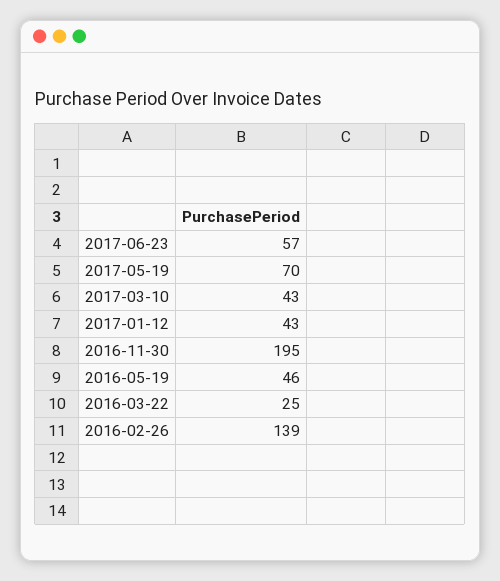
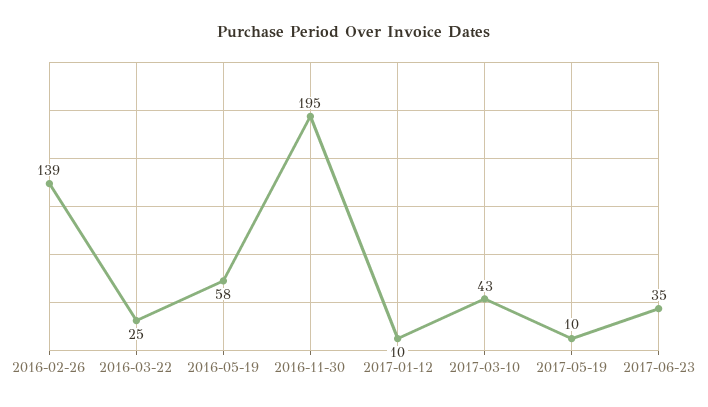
2017-06-23: 57 -> 35
2017-05-19: 70 -> 10
2017-01-12: 43 -> 10
2016-05-19: 46 -> 58

